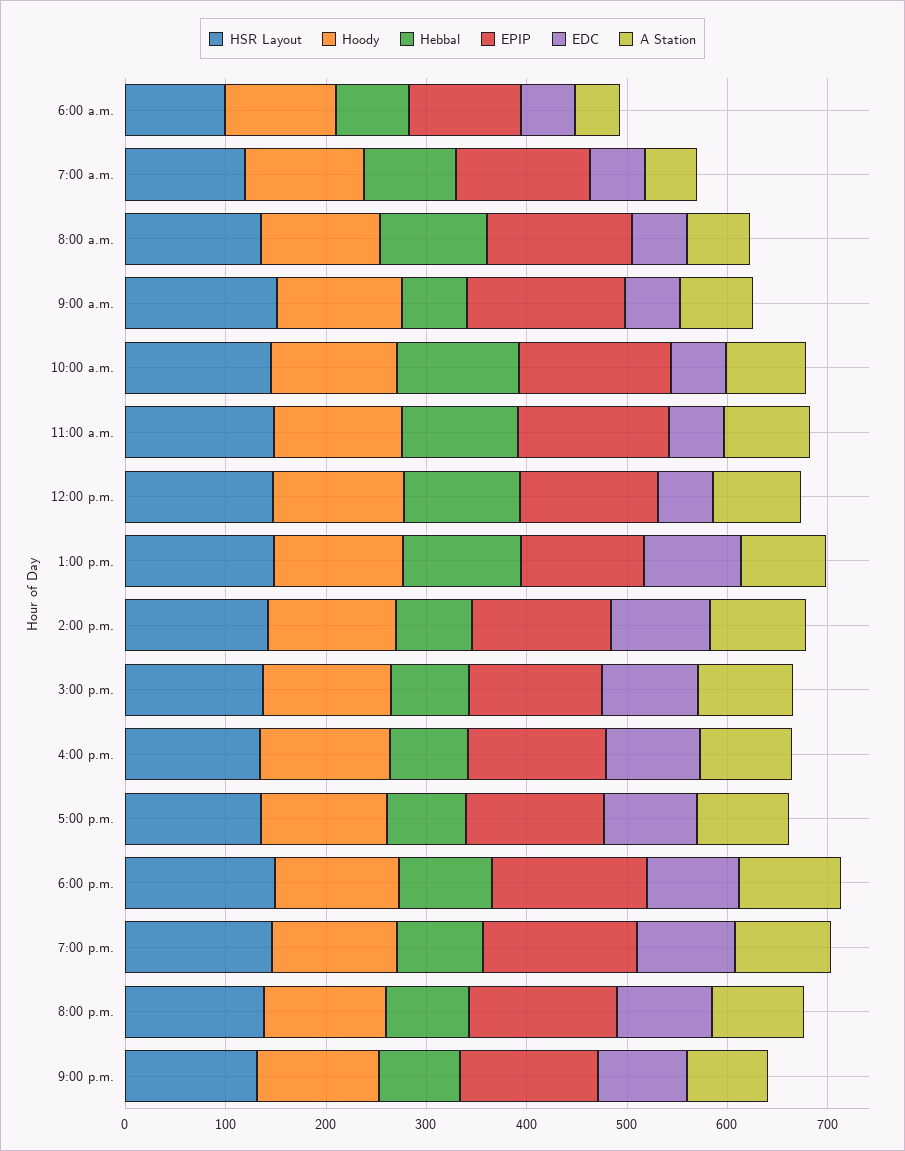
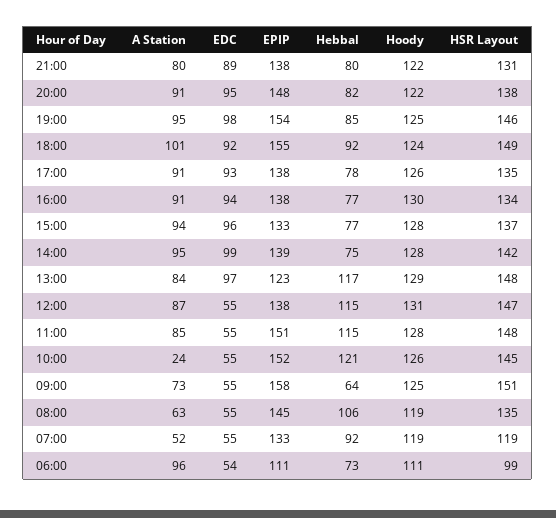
A Station, 6:00 a.m.: 40 -> 96
A Station, 10:00 a.m.: 80 -> 24

